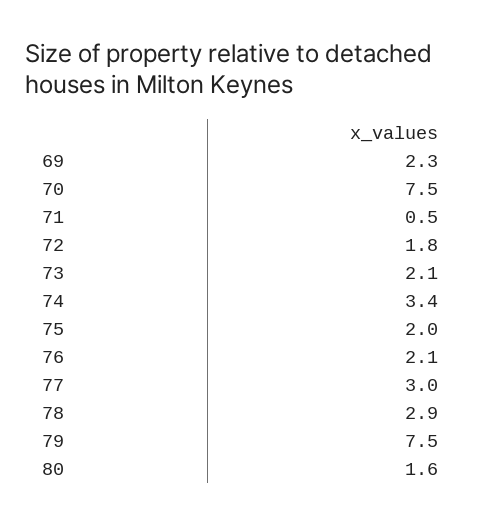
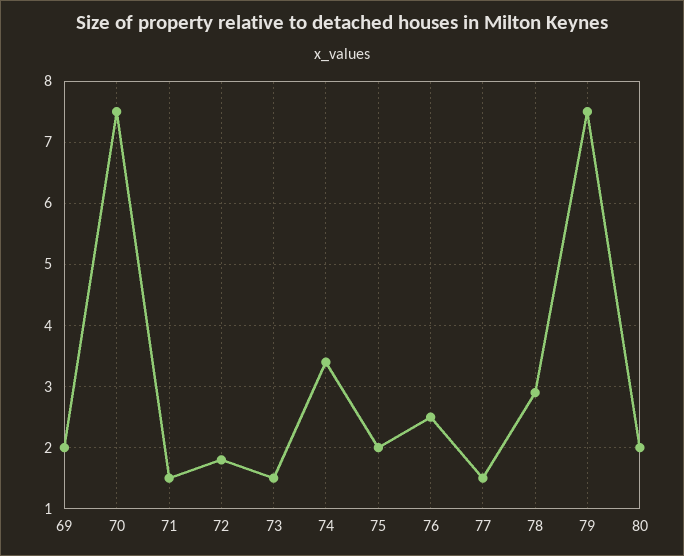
69: 2.3 -> 2
71: 0.5 -> 1.5
73: 2.1 -> 1.5
76: 2.1 -> 2.5
77: 3 -> 1.5
80: 1.6 -> 2

